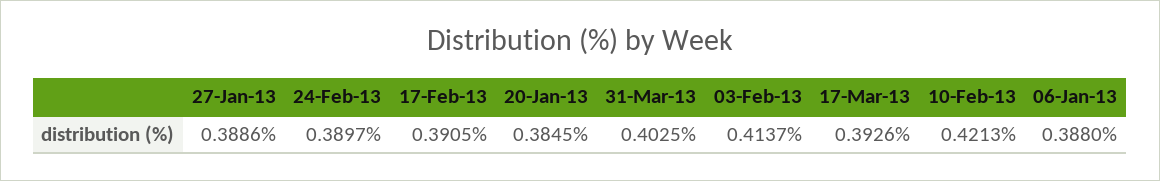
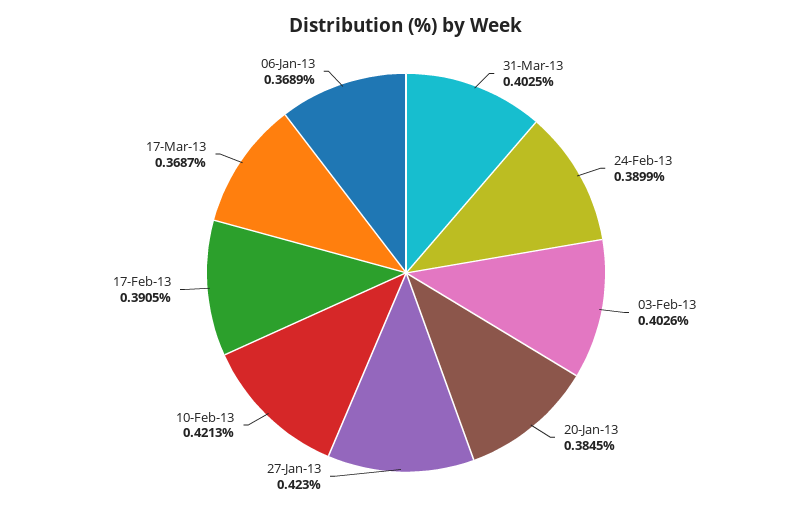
27-Jan-13: 0.3886 -> 0.423
24-Feb-13: 0.3897 -> 0.3899
03-Feb-13: 0.4137 -> 0.4026
17-Mar-13: 0.3926 -> 0.3687
06-Jan-13: 0.388 -> 0.3689

